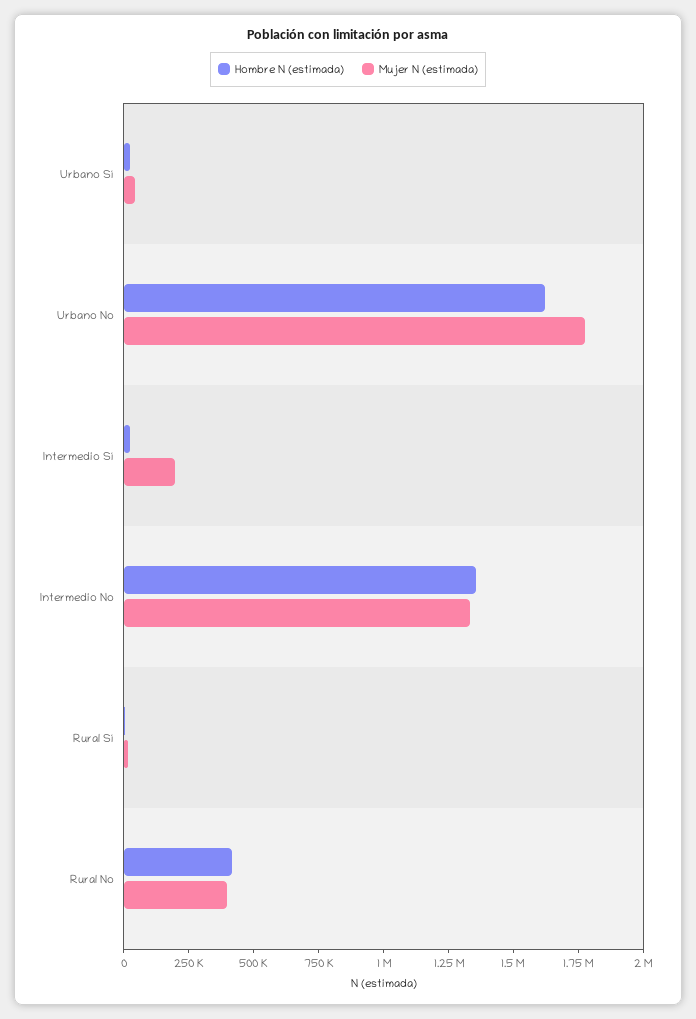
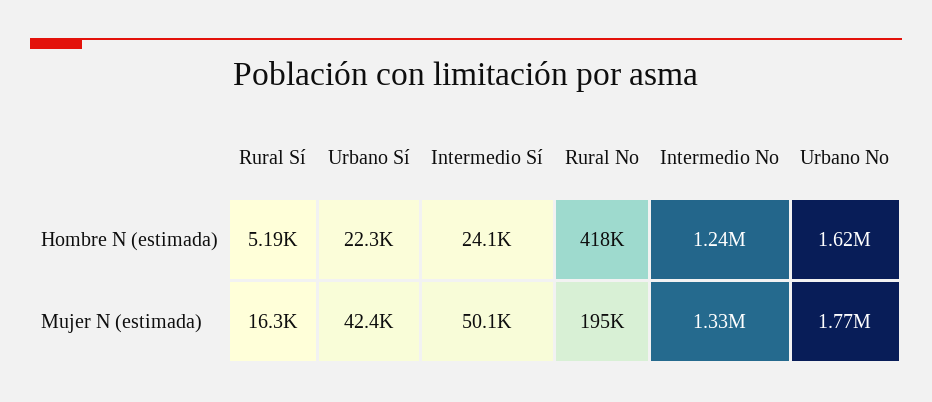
Mujer N (estimada), Intermedio Sí: 200000 -> 50100
Hombre N (estimada), Intermedio No: 1350000 -> 1240000
Mujer N (estimada), Rural No: 400000 -> 195000

